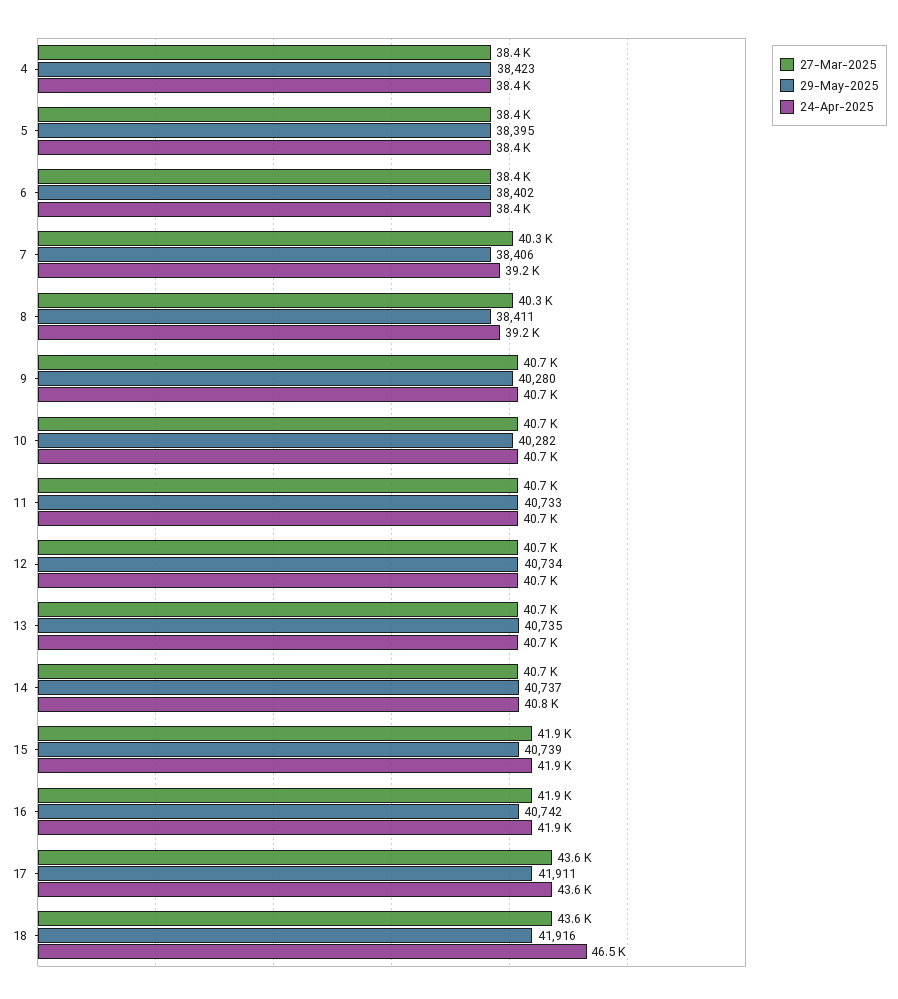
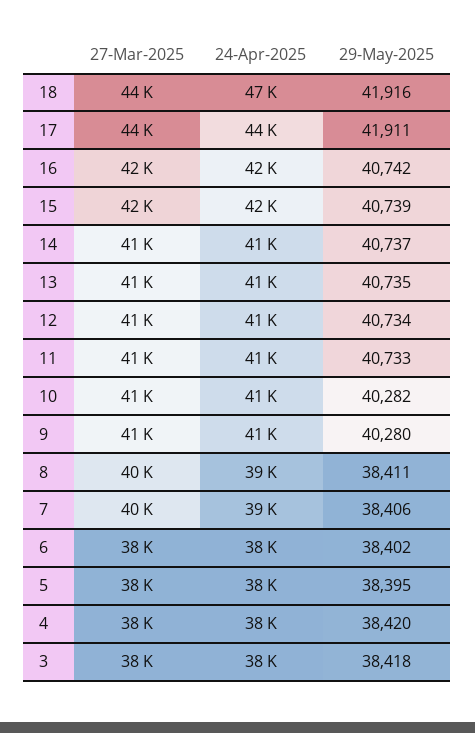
29-May-2025, 4: 38423 -> 38420
27-Mar-2025, 3: none -> 38000
24-Apr-2025, 3: none -> 38000
29-May-2025, 3: none -> 38418

